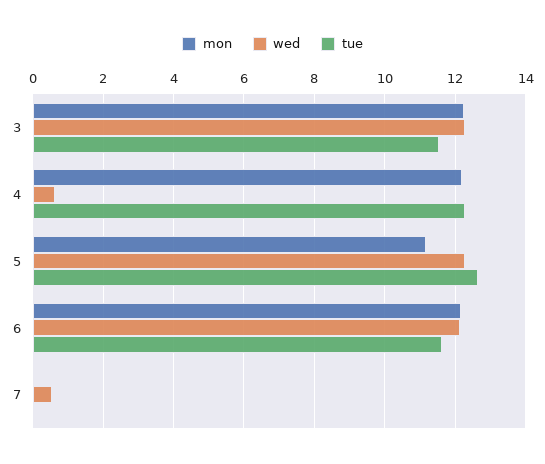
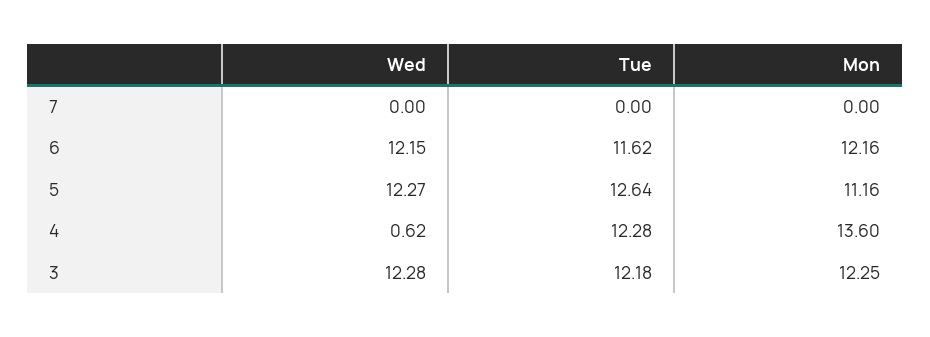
tue, 3: 11.6 -> 12.18
mon, 4: 12.2 -> 13.6
wed, 7: 0.6 -> 0

